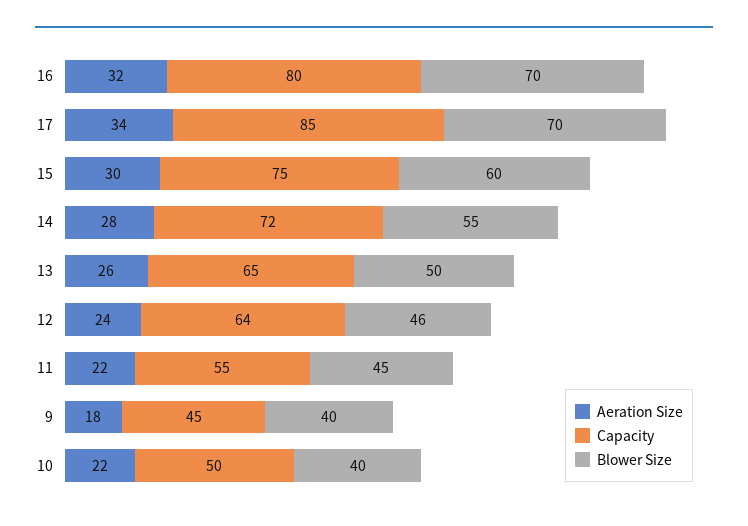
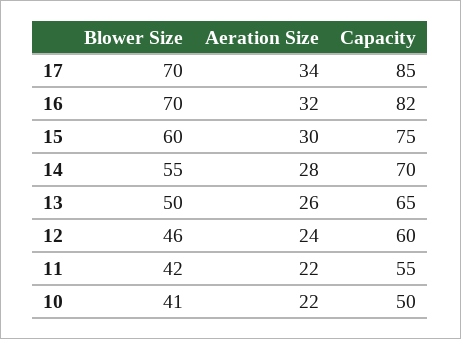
Capacity, 16: 80 -> 82
Capacity, 14: 72 -> 70
Capacity, 12: 64 -> 60
Blower Size, 11: 45 -> 42
Aeration Size, 9: 18 -> none
Capacity, 9: 45 -> none
Blower Size, 9: 40 -> none
Blower Size, 10: 40 -> 41

